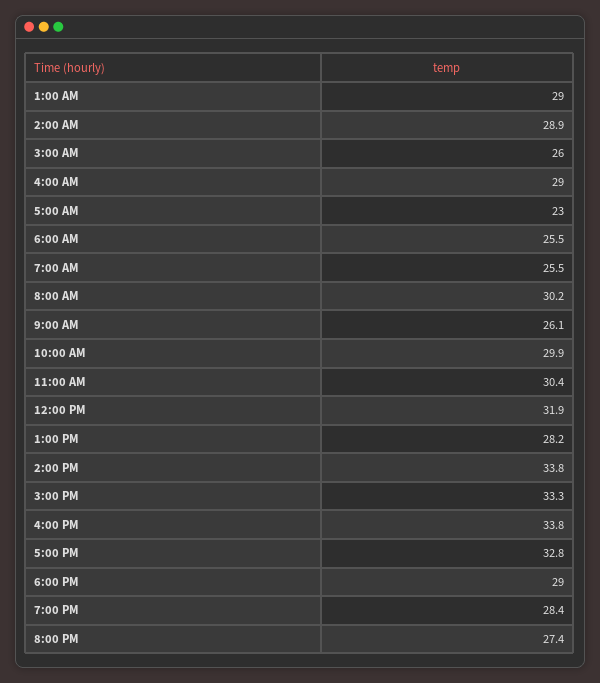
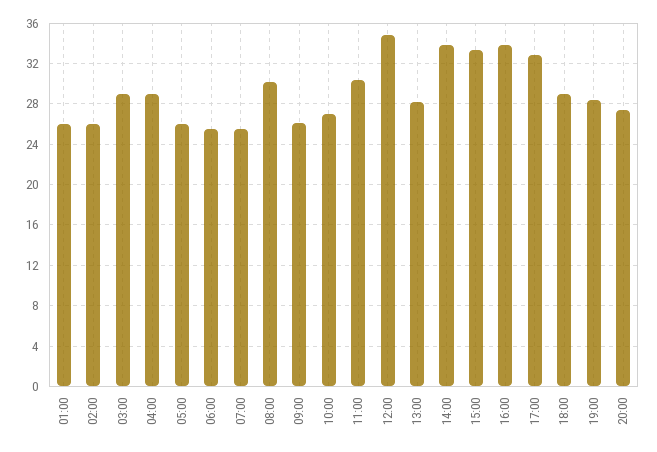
1:00 AM: 29 -> 26
2:00 AM: 28.9 -> 26
3:00 AM: 26 -> 29
5:00 AM: 23 -> 26
10:00 AM: 29.9 -> 27
12:00 PM: 31.9 -> 35

